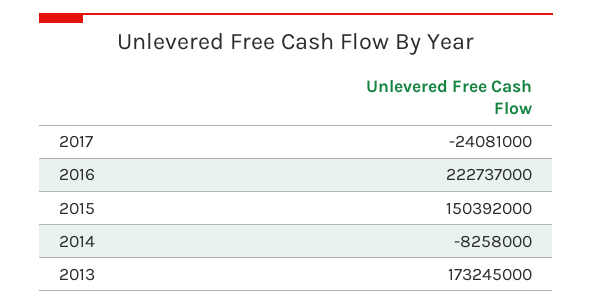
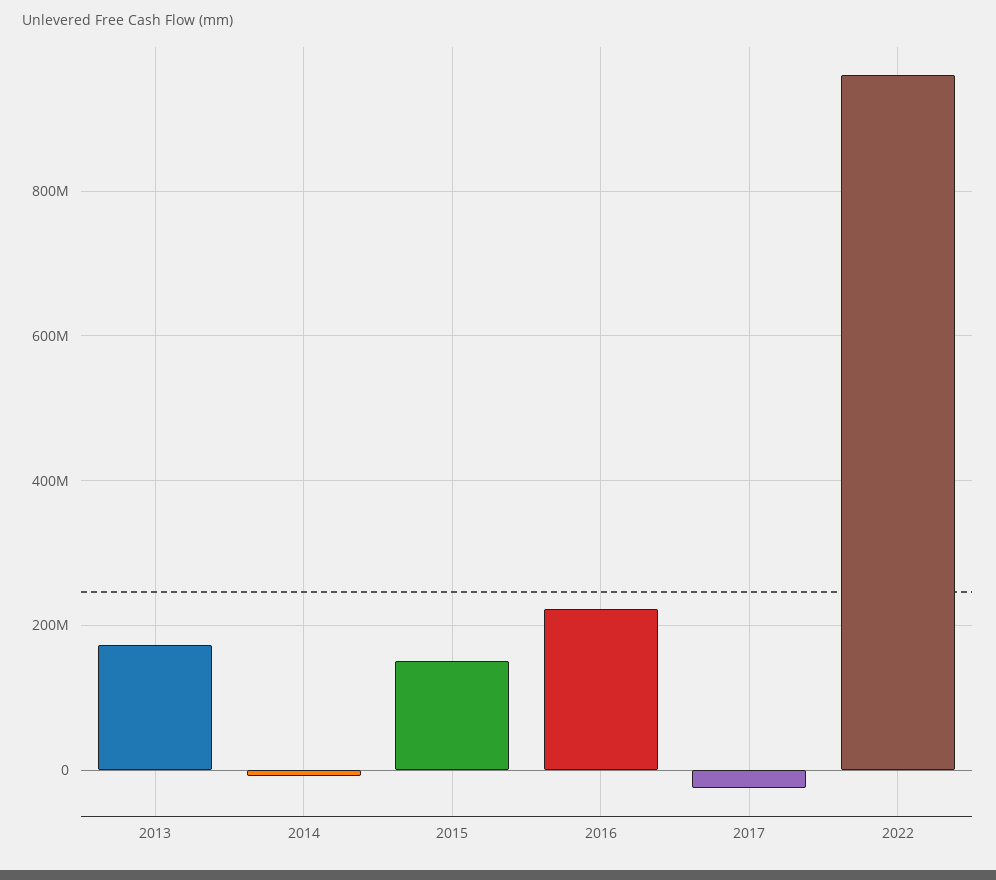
2022: none -> 960000000

